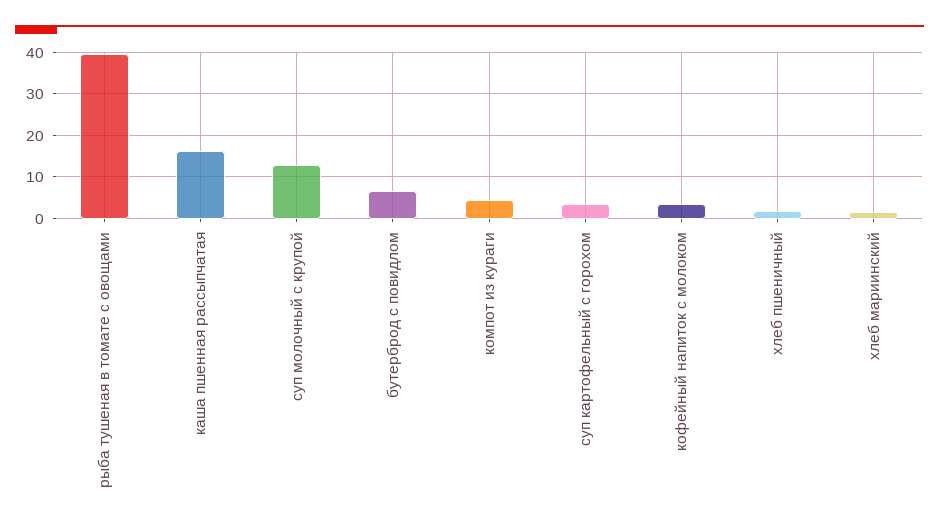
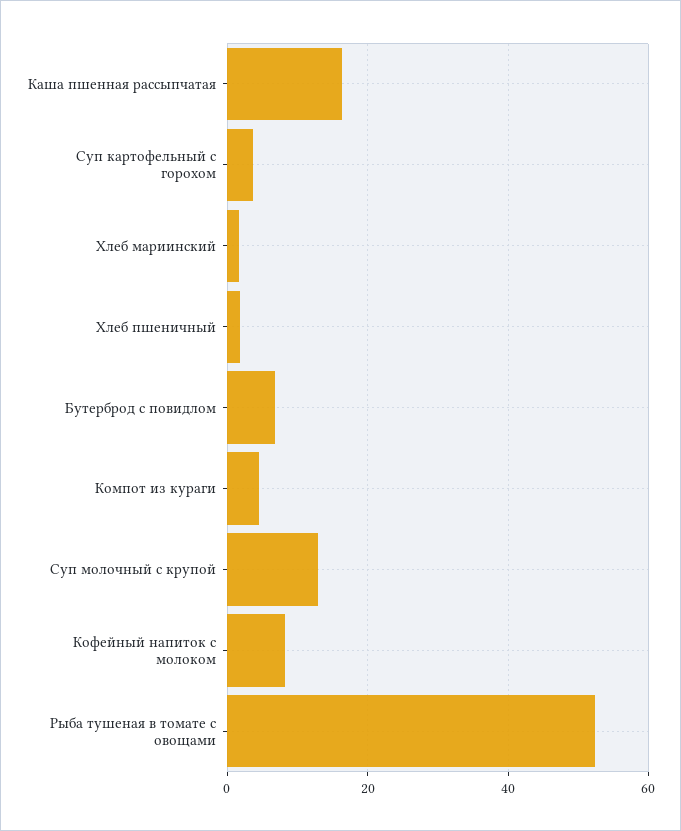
рыба тушеная в томате с овощами: 40 -> 52
кофейный напиток с молоком: 4 -> 8

